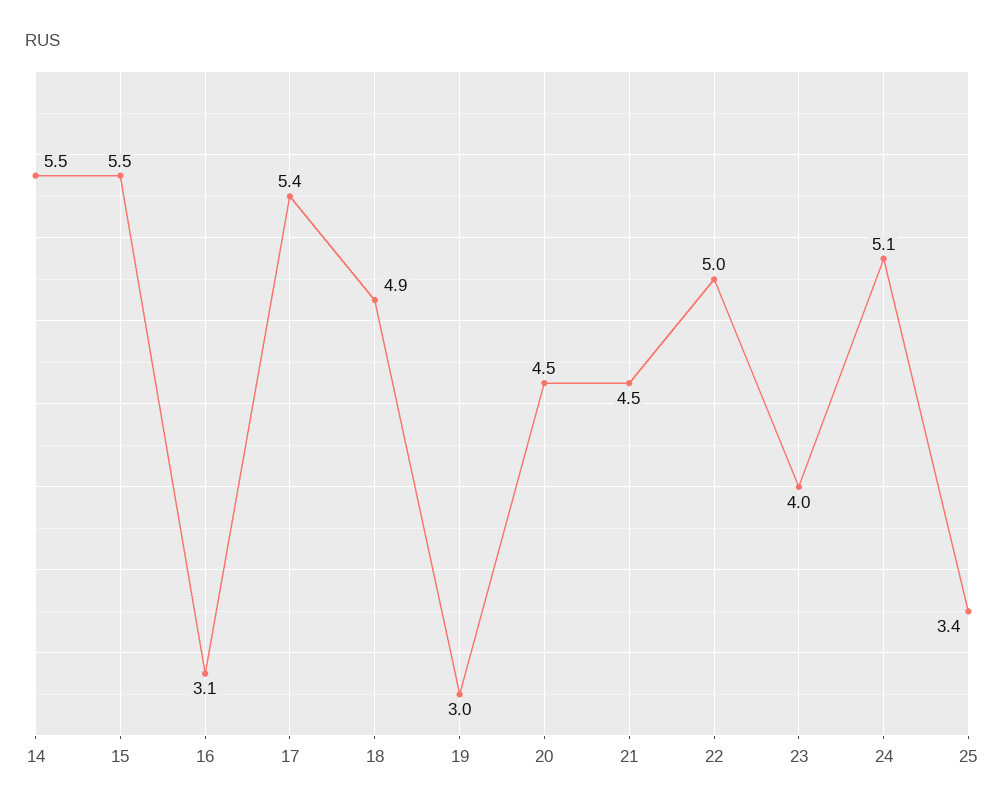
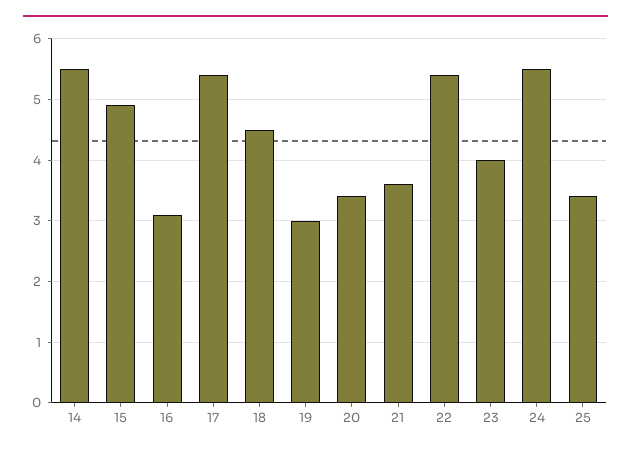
15: 5.5 -> 4.9
18: 4.9 -> 4.5
20: 4.5 -> 3.4
21: 4.5 -> 3.6
22: 5 -> 5.4
24: 5.1 -> 5.5

